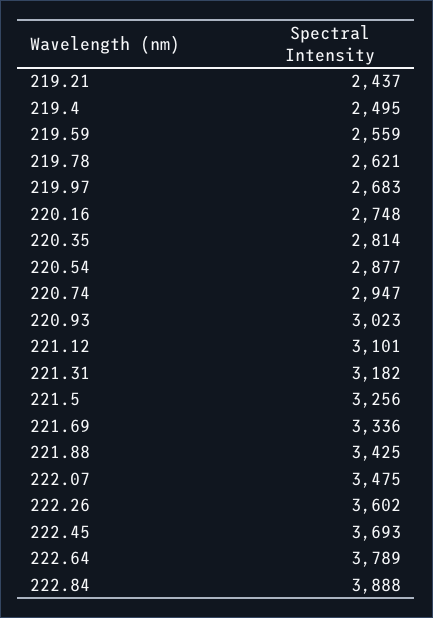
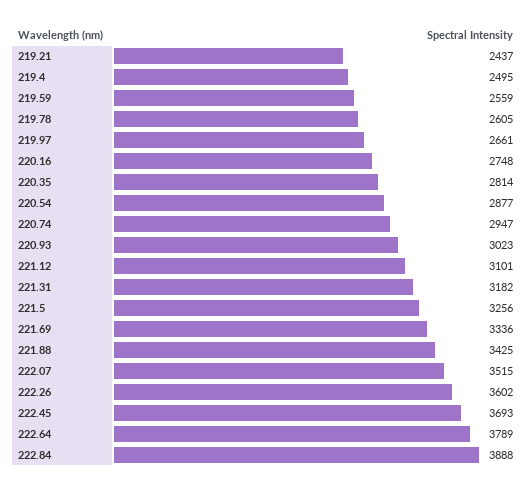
219.78: 2621 -> 2605
219.97: 2683 -> 2661
222.07: 3475 -> 3515

